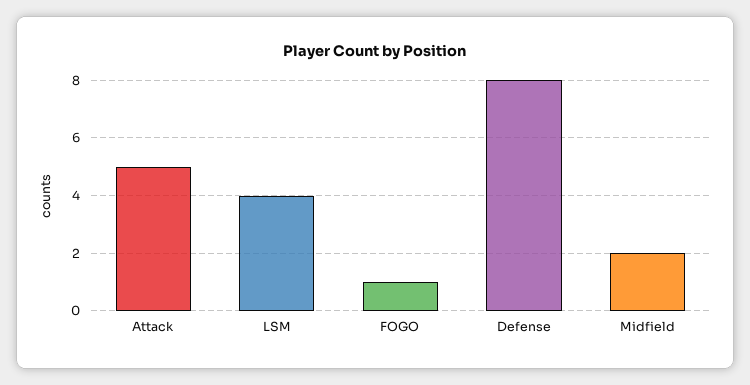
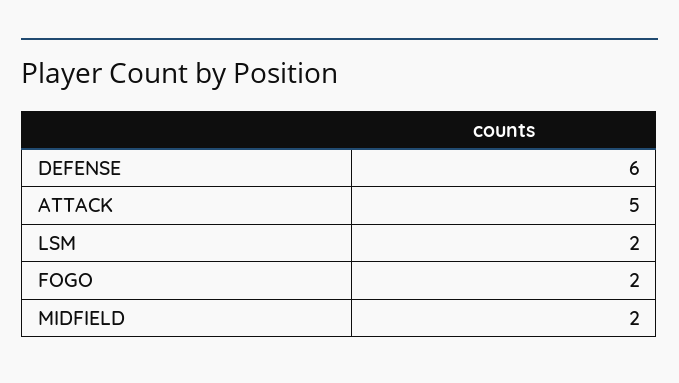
LSM: 4 -> 2
FOGO: 1 -> 2
Defense: 8 -> 6

